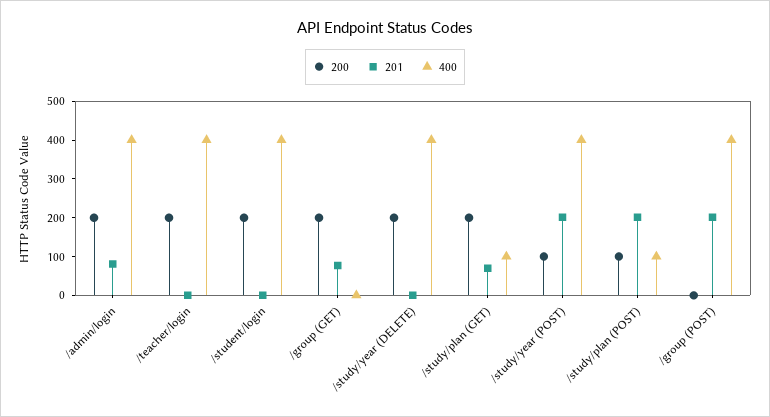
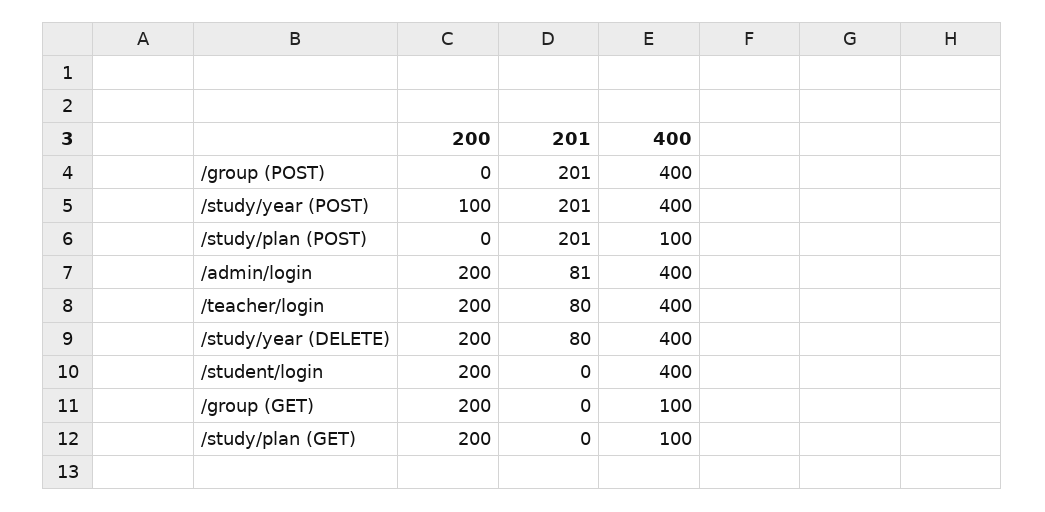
201, /teacher/login: 0 -> 80
201, /group (GET): 75 -> 0
400, /group (GET): 0 -> 100
201, /study/year (DELETE): 0 -> 80
201, /study/plan (GET): 75 -> 0
200, /study/plan (POST): 100 -> 0

